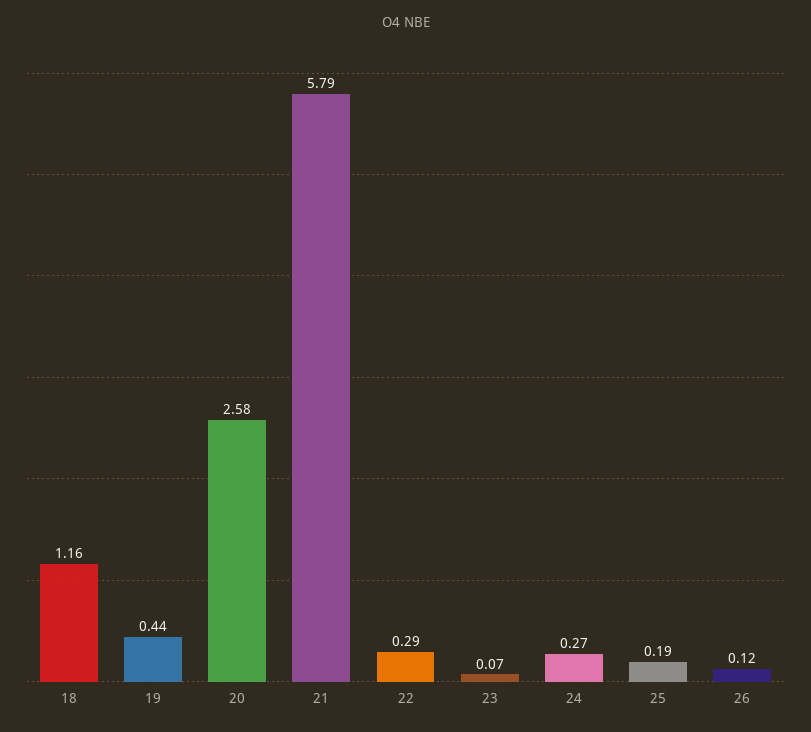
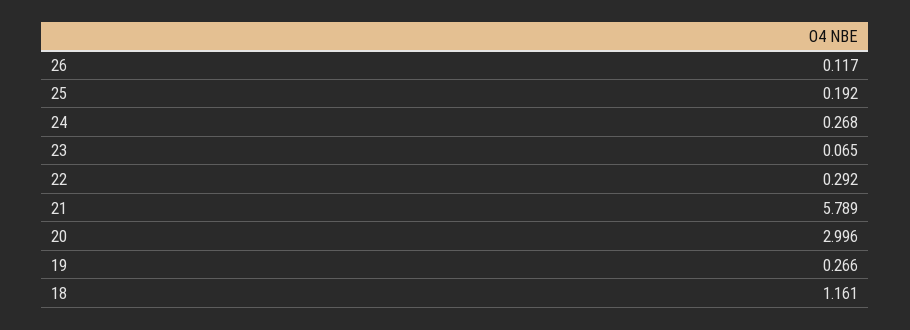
19: 0.44 -> 0.266
20: 2.58 -> 2.996

